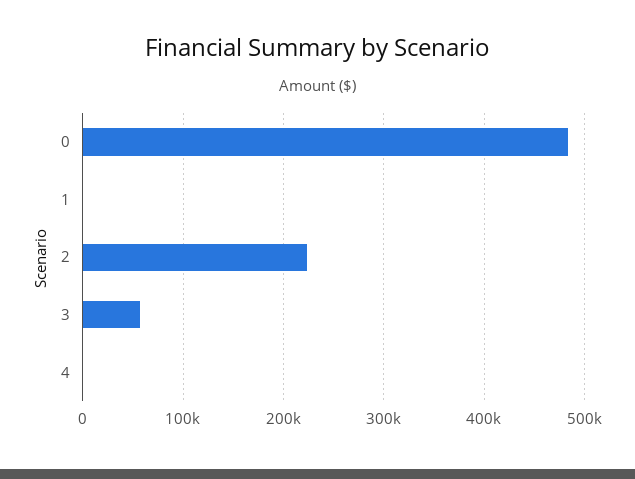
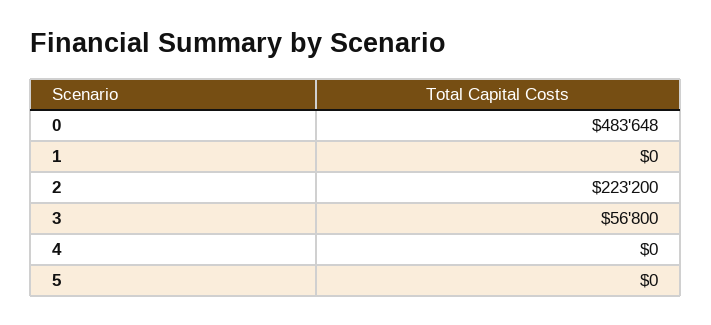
5: none -> 0

